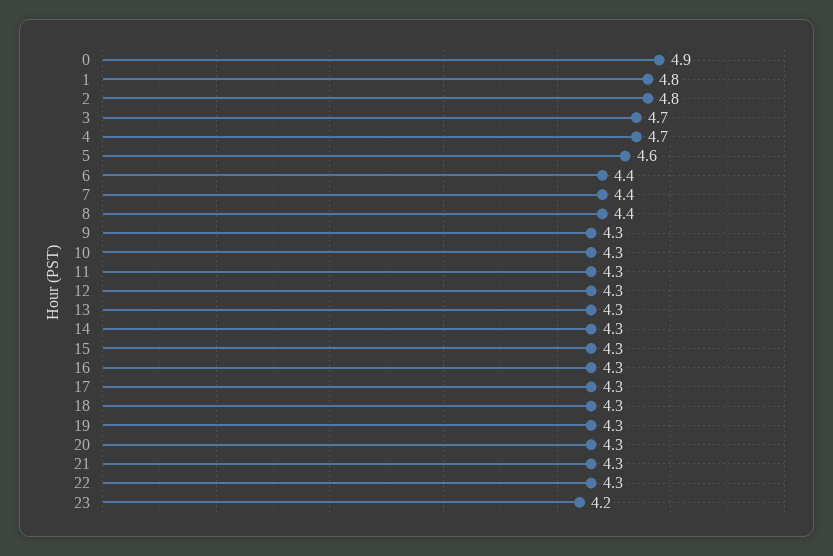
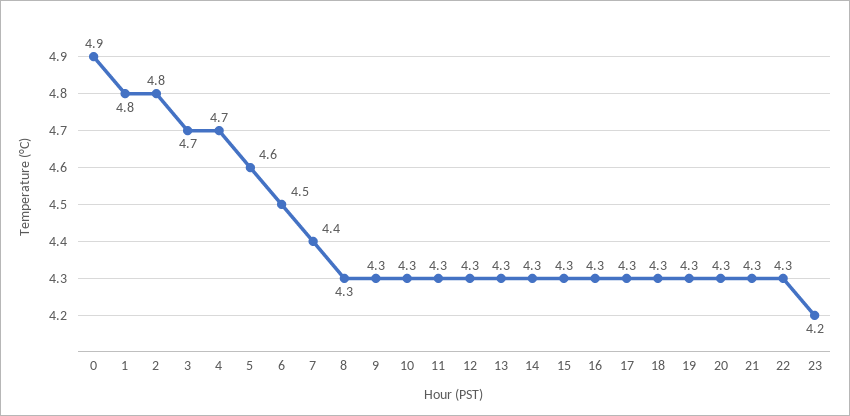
6: 4.4 -> 4.5
8: 4.4 -> 4.3

